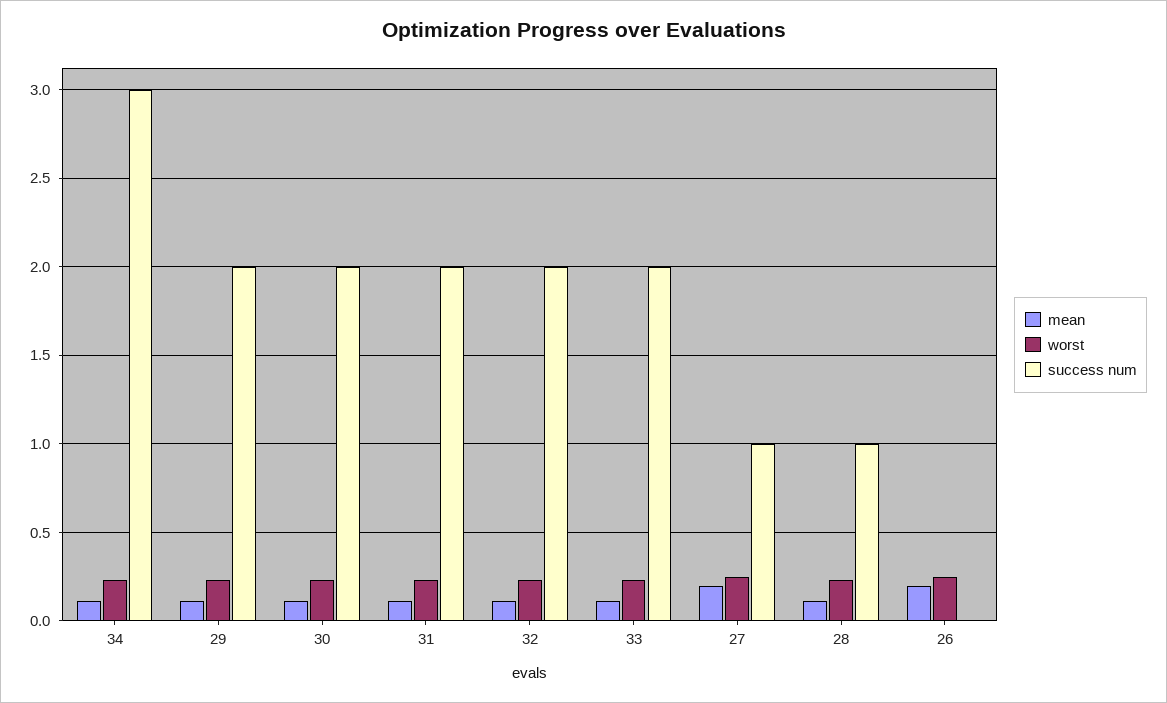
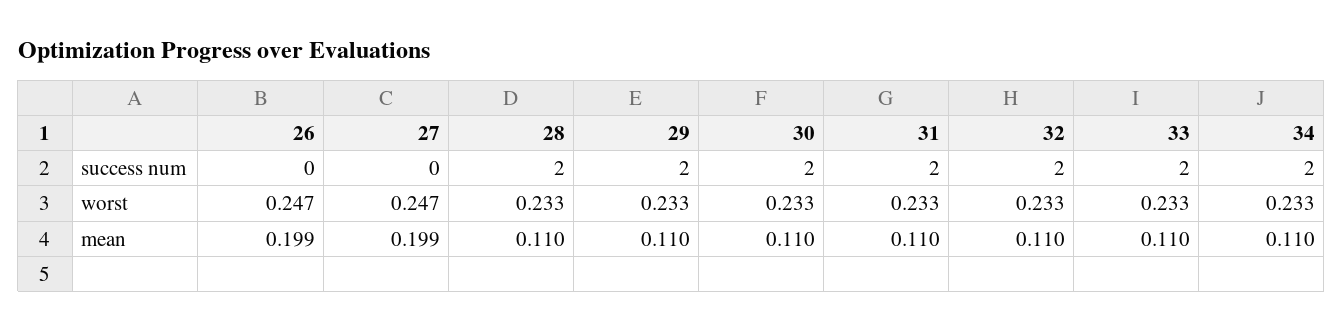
success num, 34: 3 -> 2
success num, 27: 1 -> 0
success num, 28: 1 -> 2

